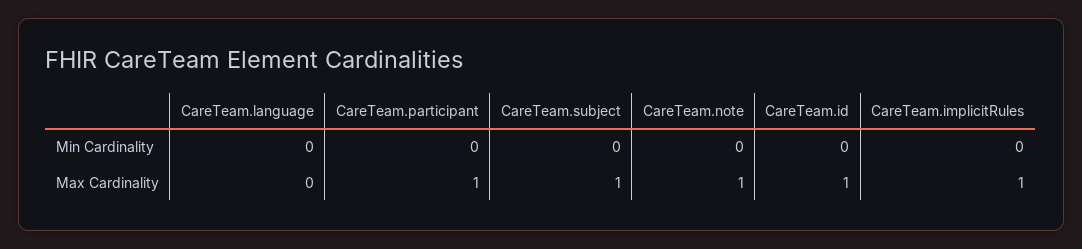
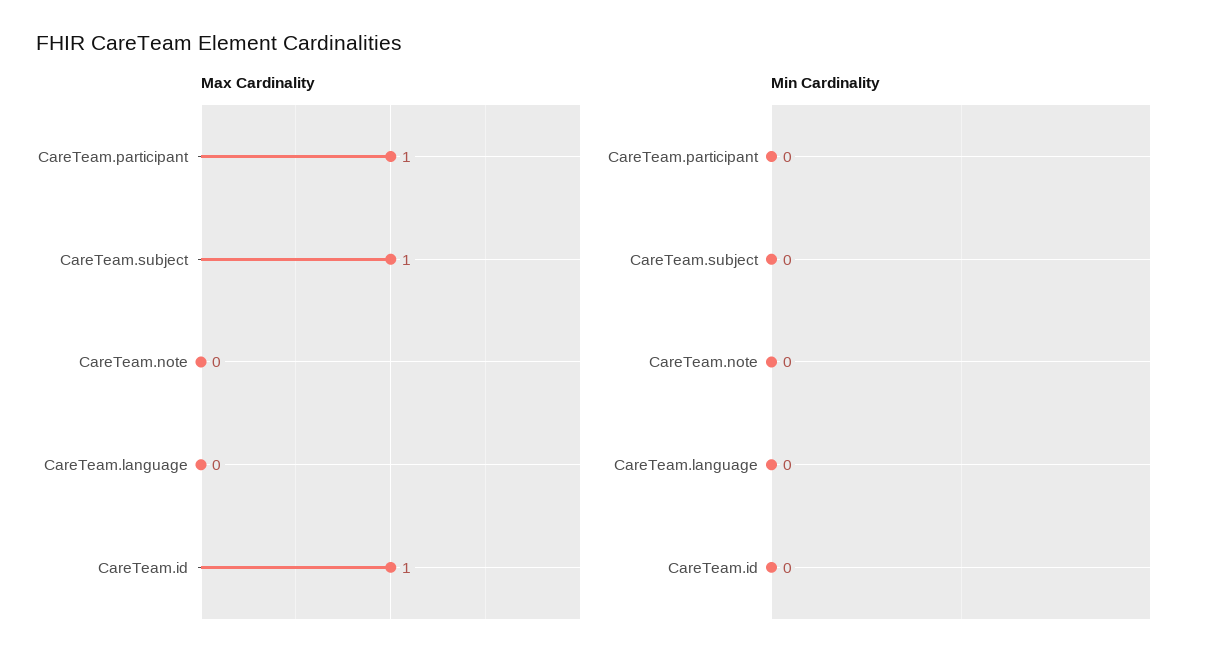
Min Cardinality, CareTeam.implicitRules: 0 -> none
Max Cardinality, CareTeam.note: 1 -> 0
Max Cardinality, CareTeam.implicitRules: 1 -> none

